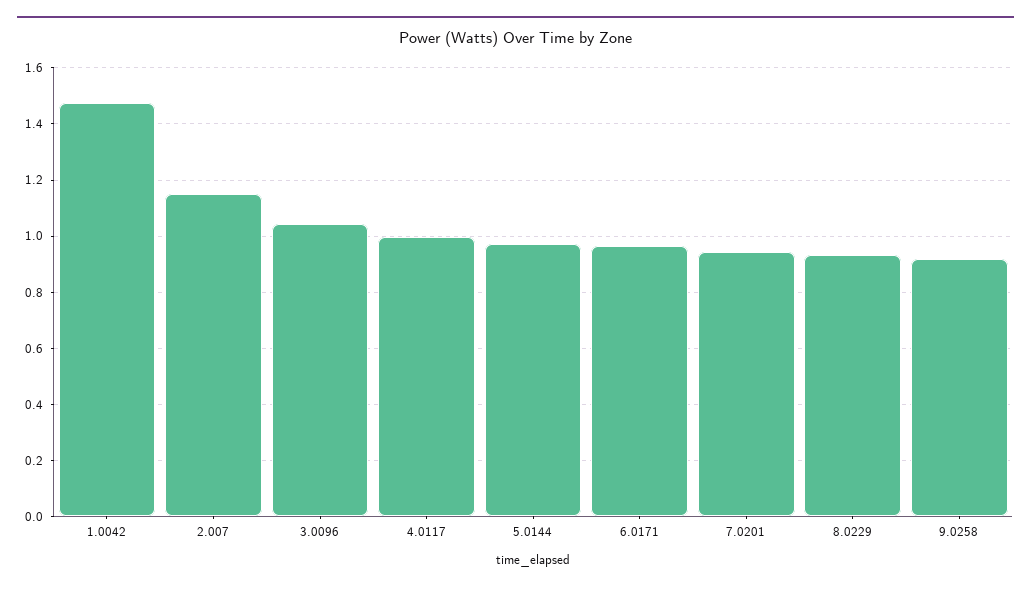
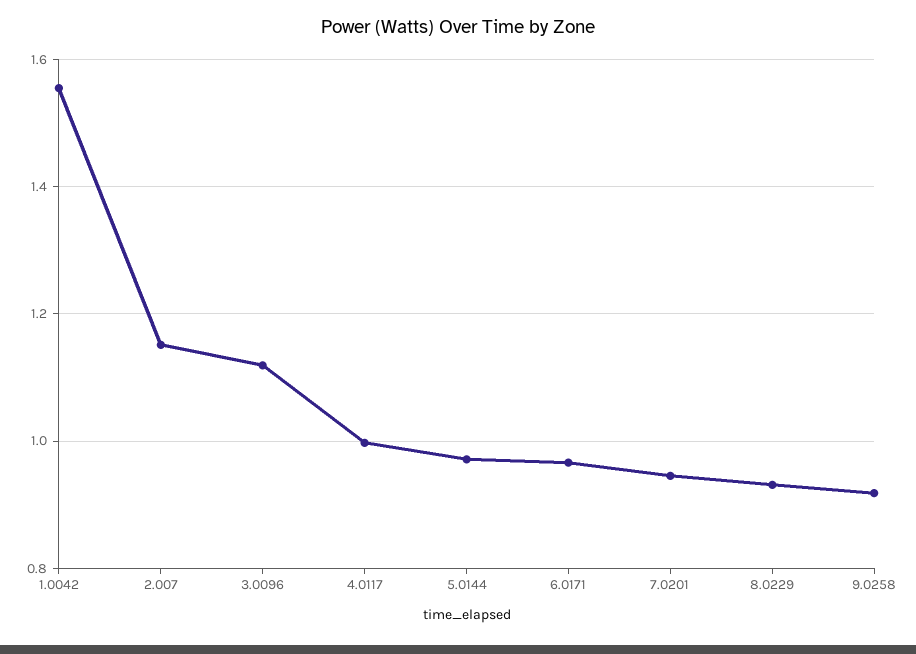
1.0042: 1.475 -> 1.56
3.0096: 1.05 -> 1.12

